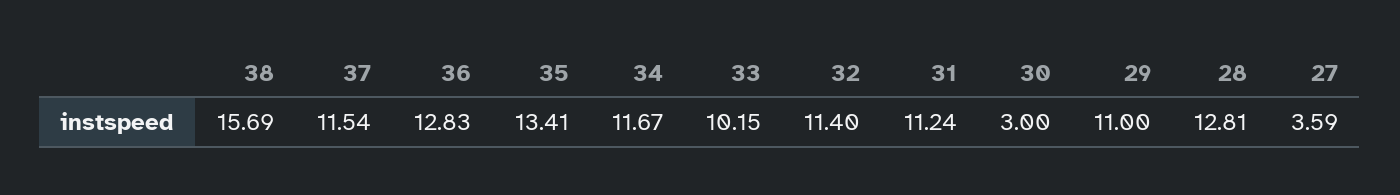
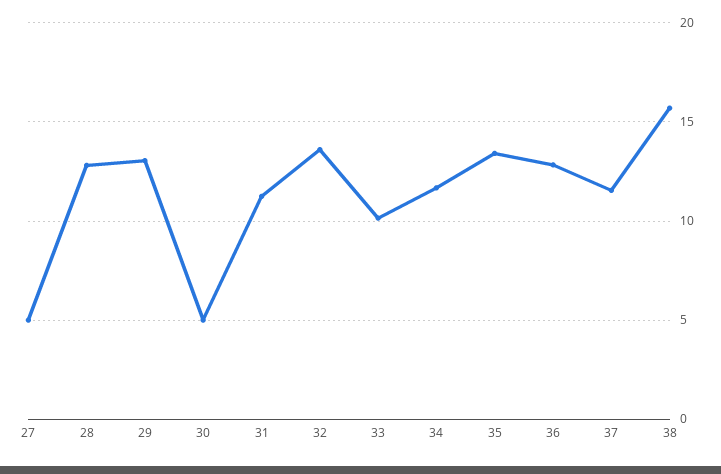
32: 11.4 -> 13.5
30: 3 -> 5
29: 11 -> 13
27: 3.59 -> 5

